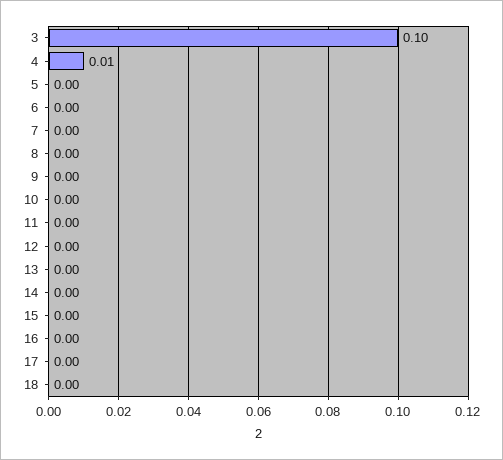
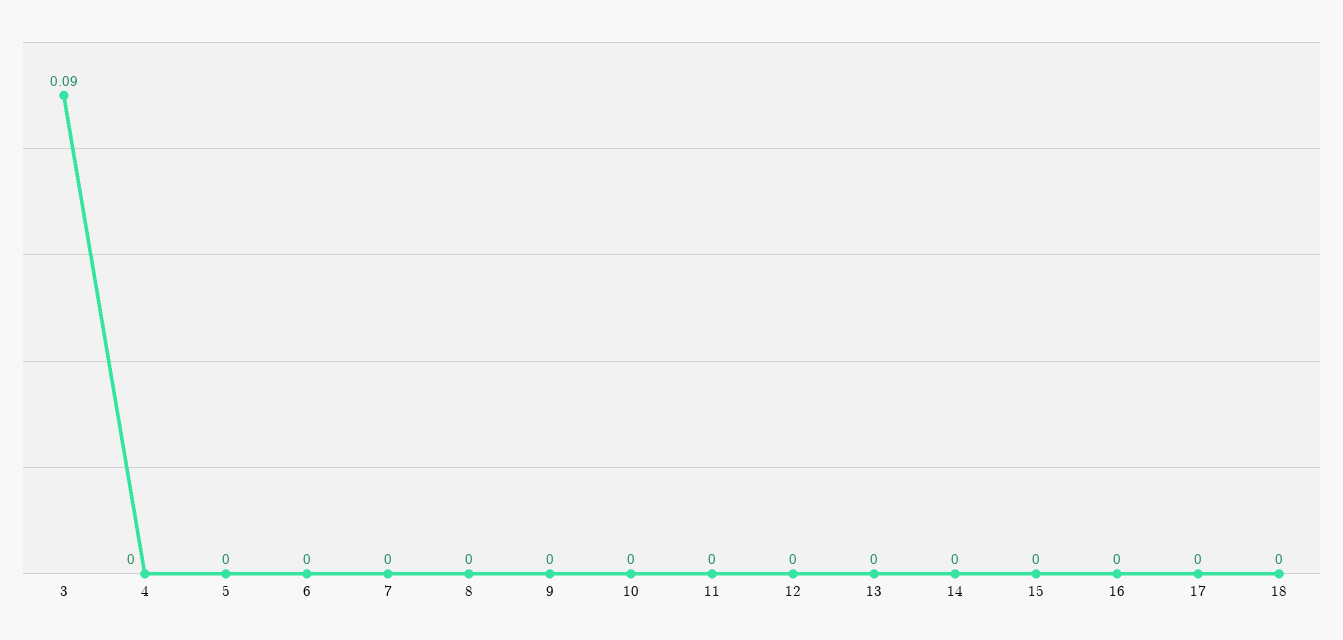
3: 0.1 -> 0.09
4: 0.01 -> 0

